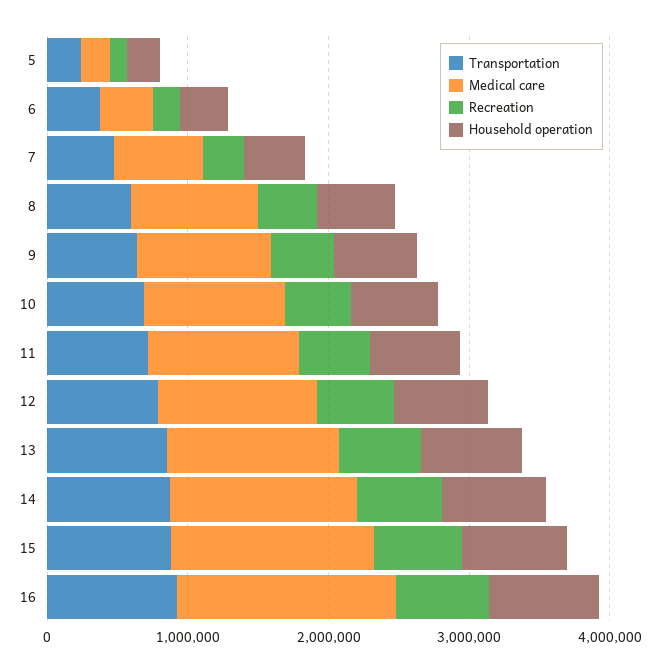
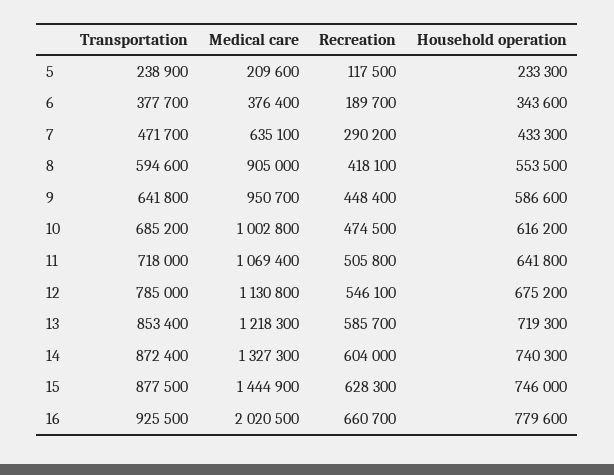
Medical care, 16: 1600000 -> 2020500

